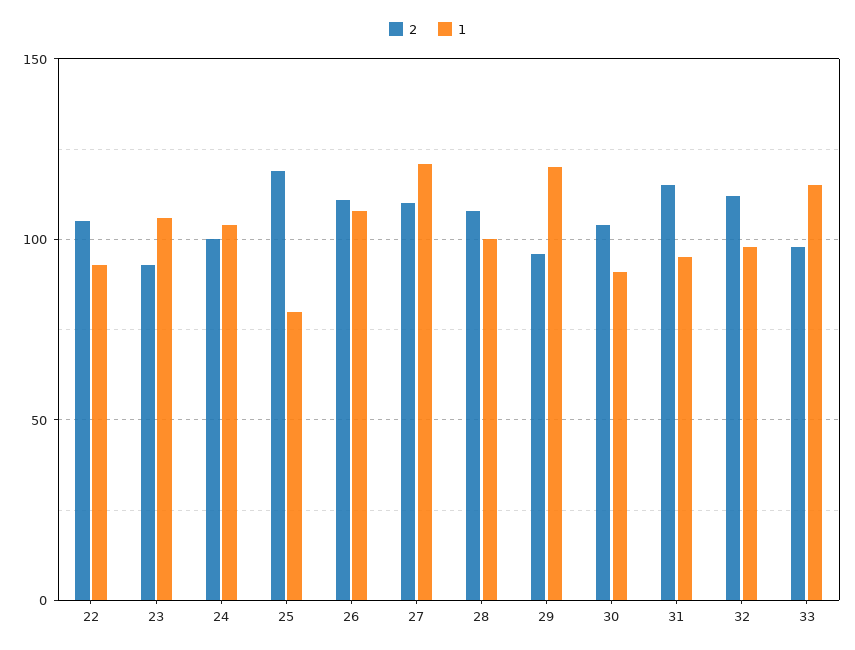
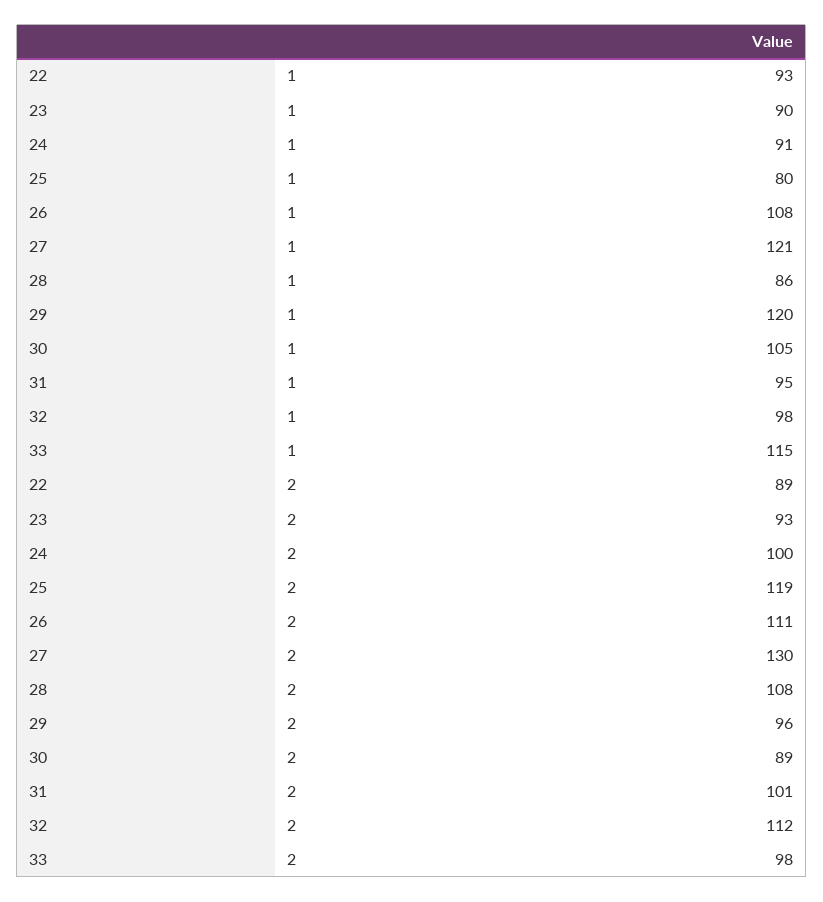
2, 22: 105 -> 89
1, 23: 105 -> 90
1, 24: 105 -> 91
2, 27: 110 -> 130
1, 28: 100 -> 86
2, 30: 105 -> 89
1, 30: 90 -> 105
2, 31: 115 -> 101

